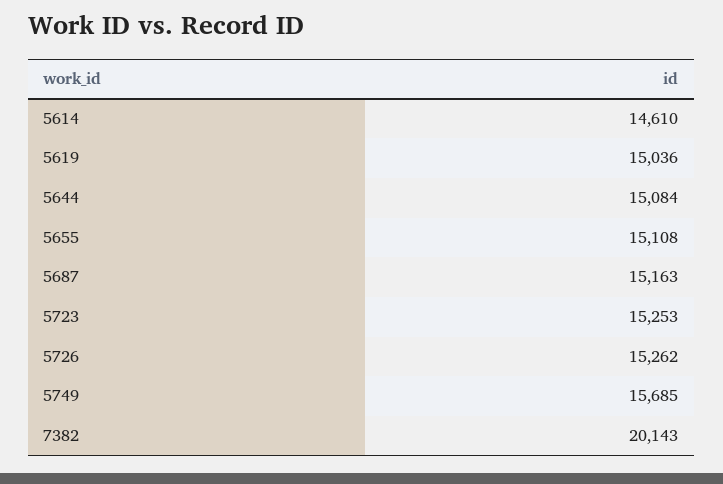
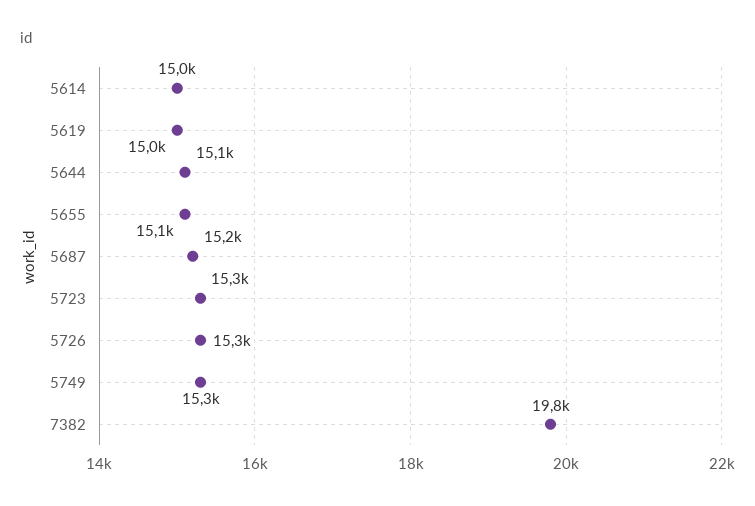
5614: 14610 -> 15000
5749: 15685 -> 15300
7382: 20143 -> 19800

